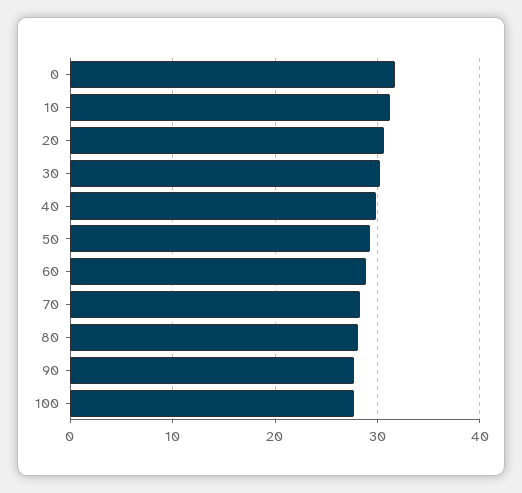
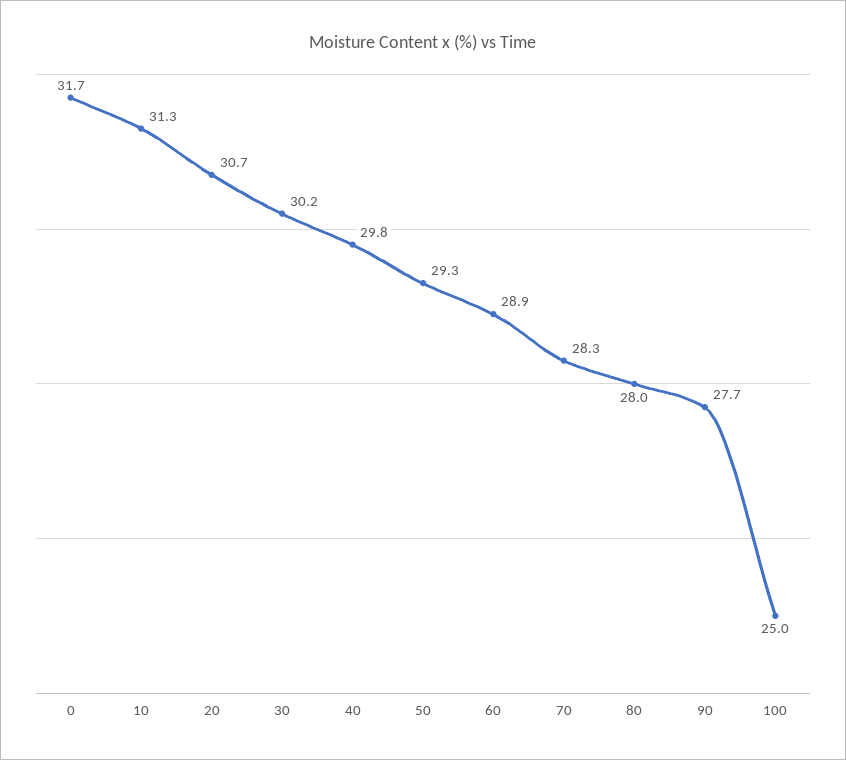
100: 28 -> 25

